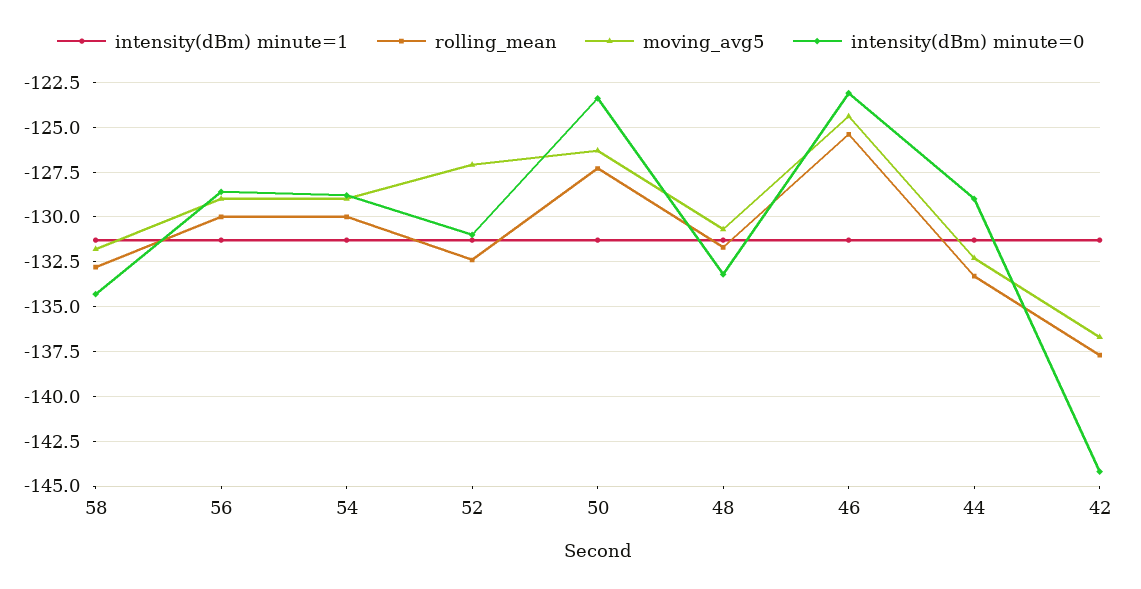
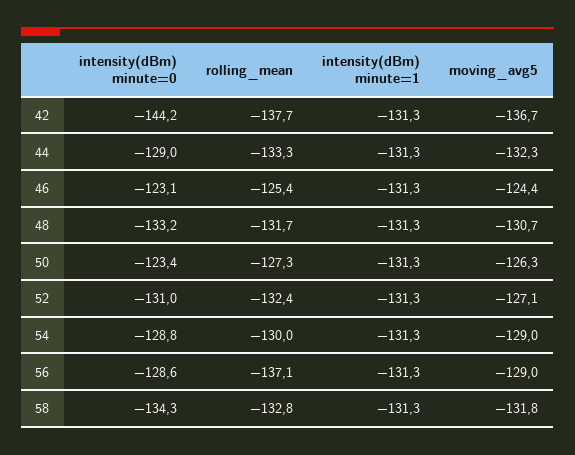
rolling_mean, 56: -130 -> -137.1

